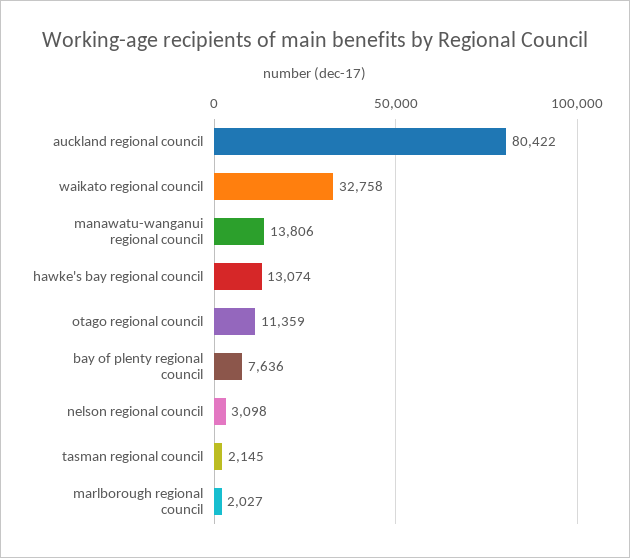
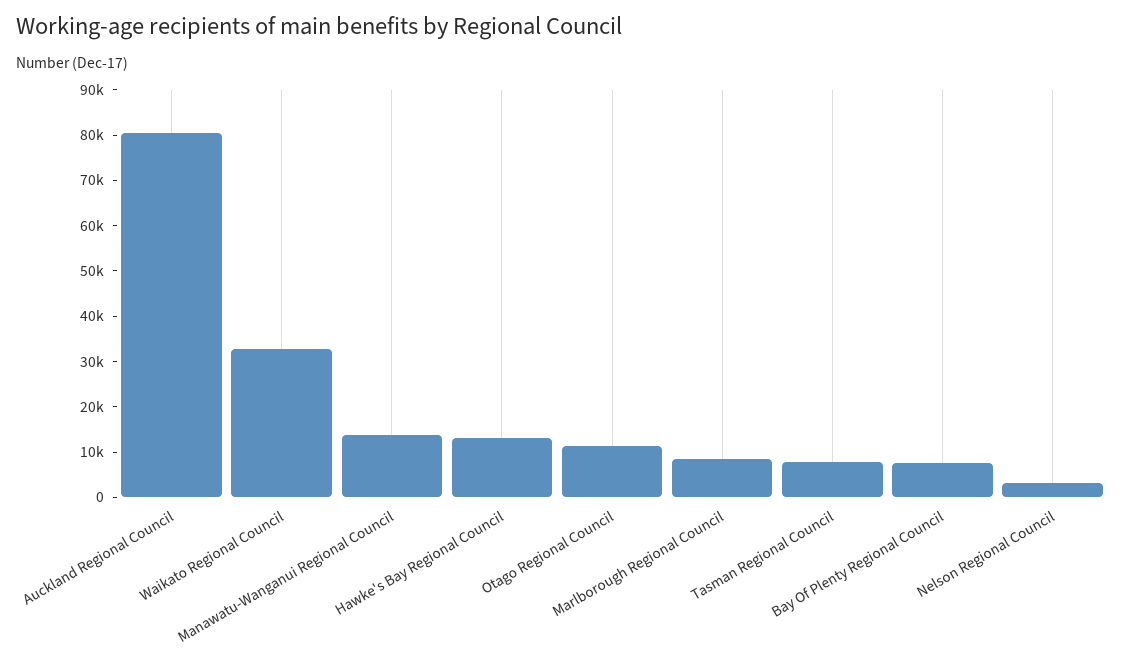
tasman regional council: 2145 -> 8000
marlborough regional council: 2027 -> 8000

